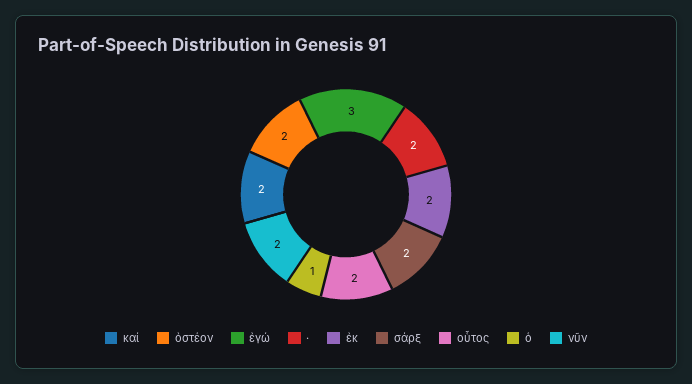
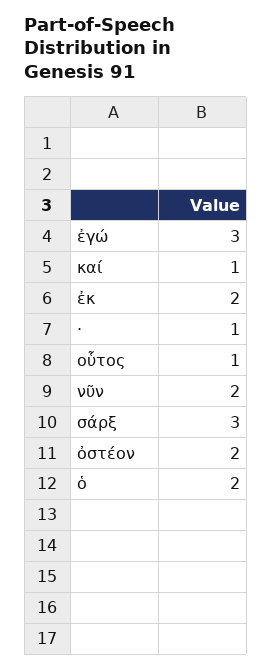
καί: 2 -> 1
·: 2 -> 1
σάρξ: 2 -> 3
οὗτος: 2 -> 1
ὁ: 1 -> 2

